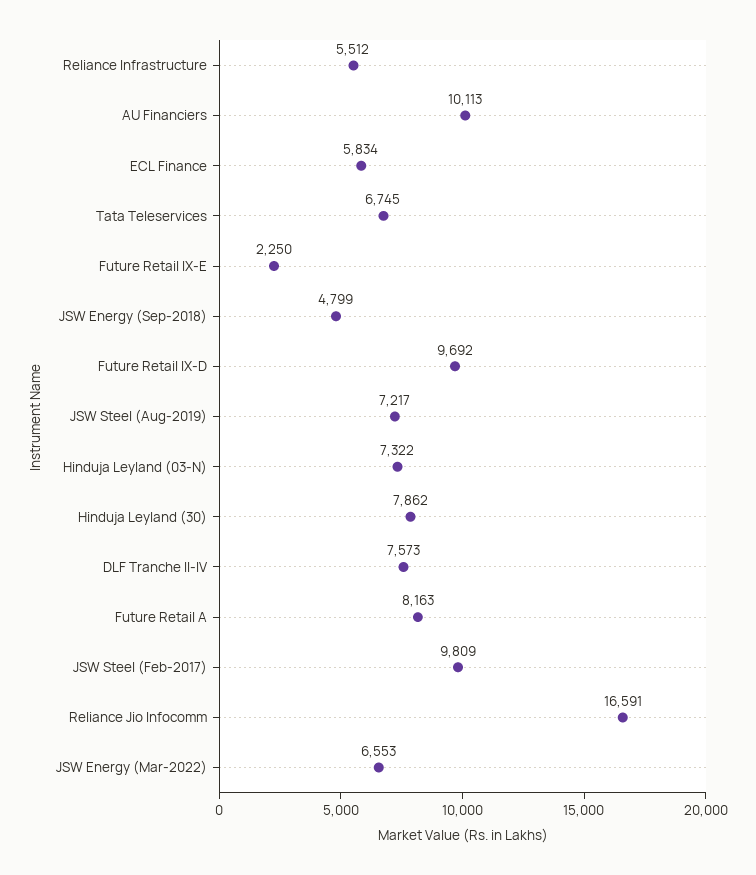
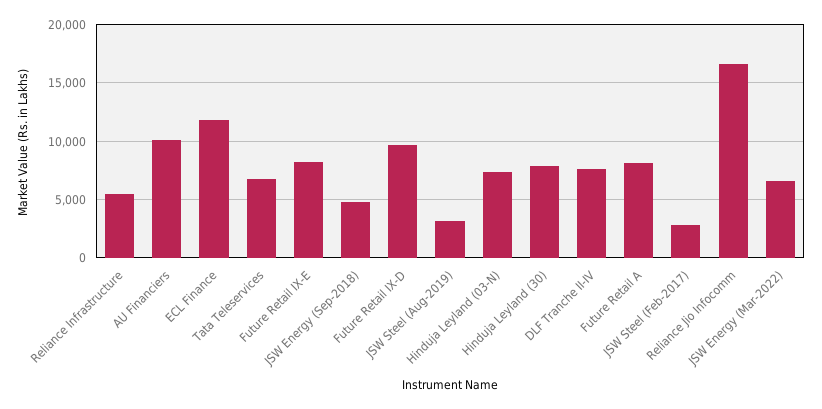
ECL Finance: 5834 -> 12000
Future Retail IX-E: 2250 -> 8000
JSW Steel (Aug-2019): 7217 -> 3000
JSW Steel (Feb-2017): 9809 -> 3000

